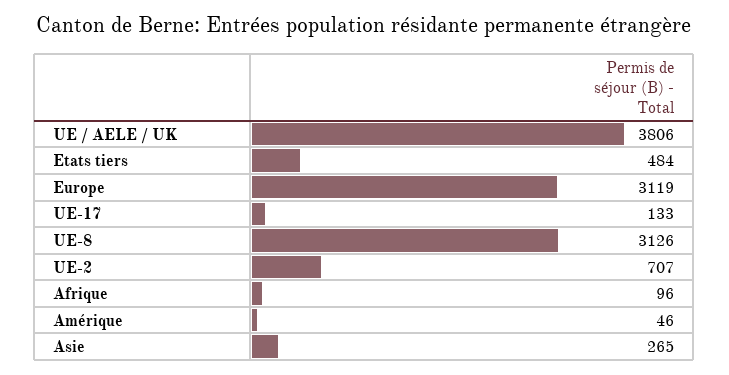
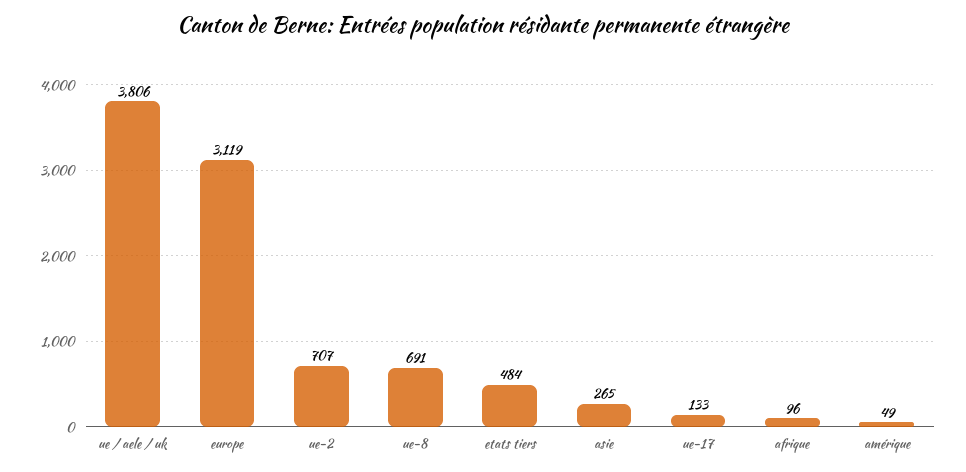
UE-8: 3126 -> 691
Amérique: 46 -> 49

